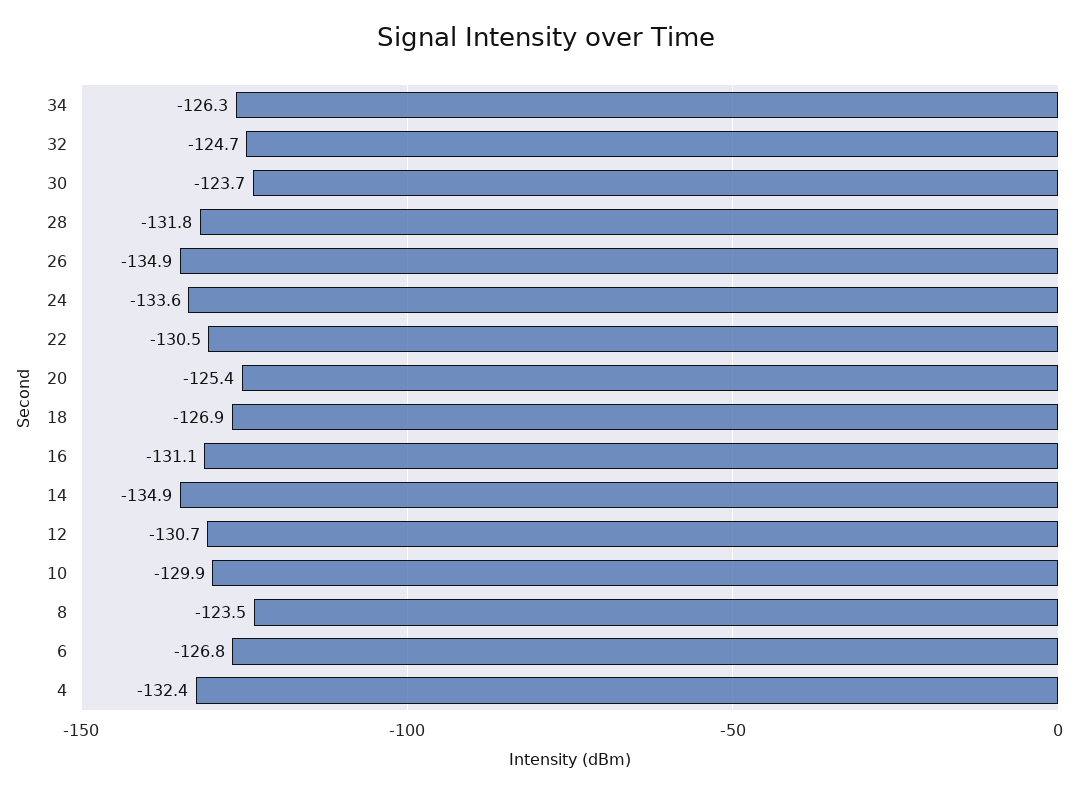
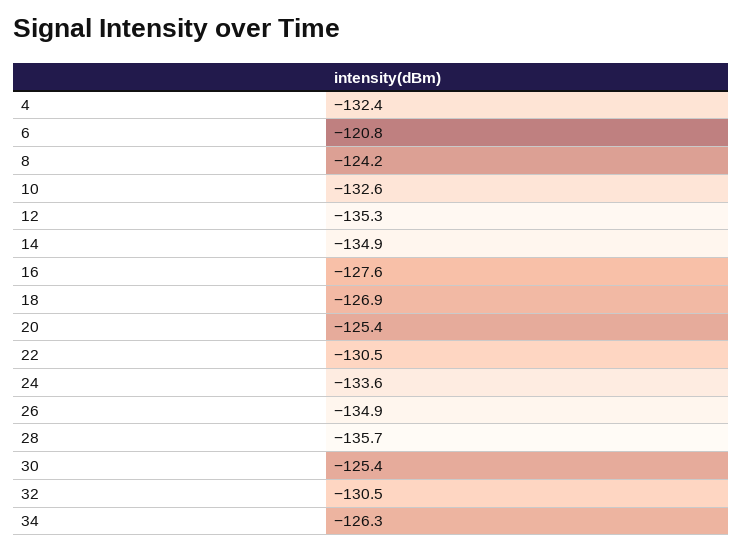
32: -124.7 -> -130.5
30: -123.7 -> -125.4
28: -131.8 -> -135.7
16: -131.1 -> -127.6
12: -130.7 -> -135.3
10: -129.9 -> -132.6
8: -123.5 -> -124.2
6: -126.8 -> -120.8

